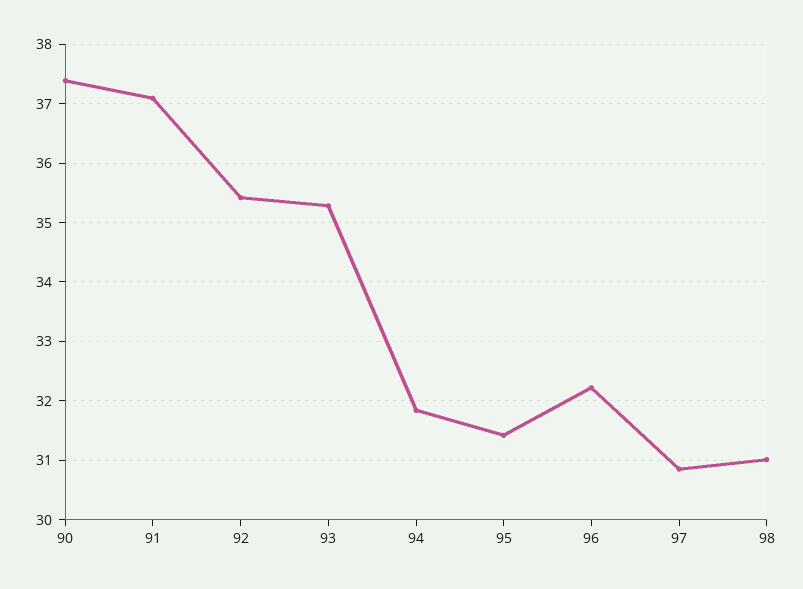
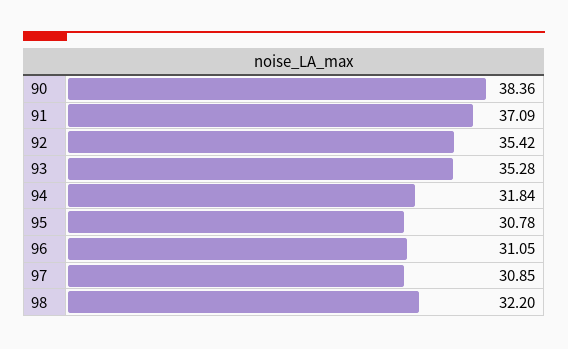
90: 37.4 -> 38.36
95: 31.4 -> 30.78
96: 32.2 -> 31.05
98: 31 -> 32.2

